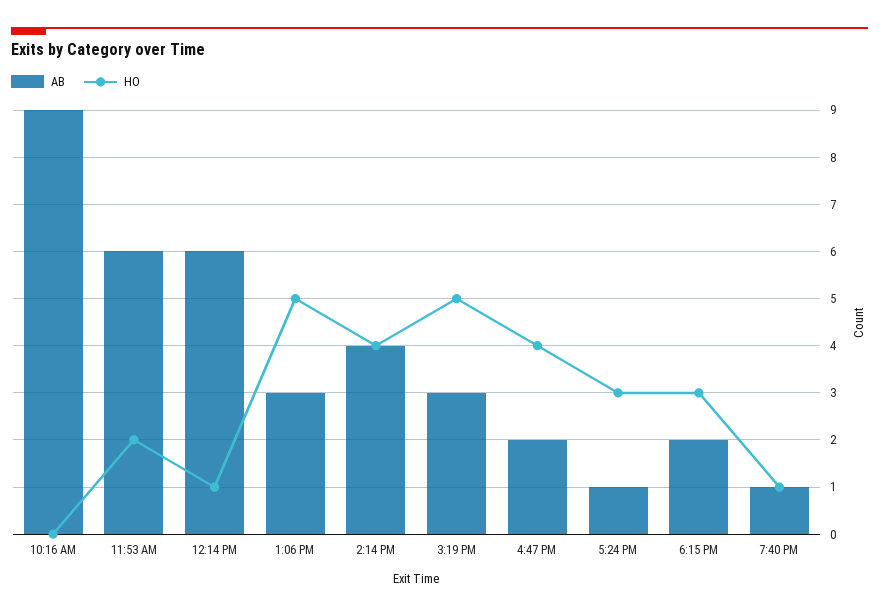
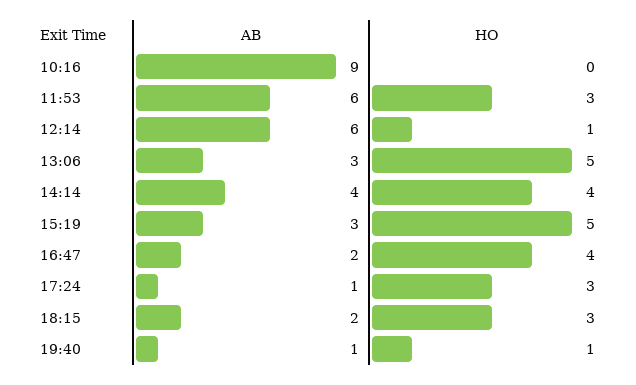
HO, 11:53 AM: 2 -> 3

